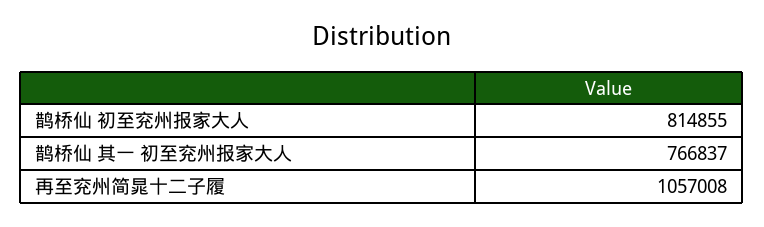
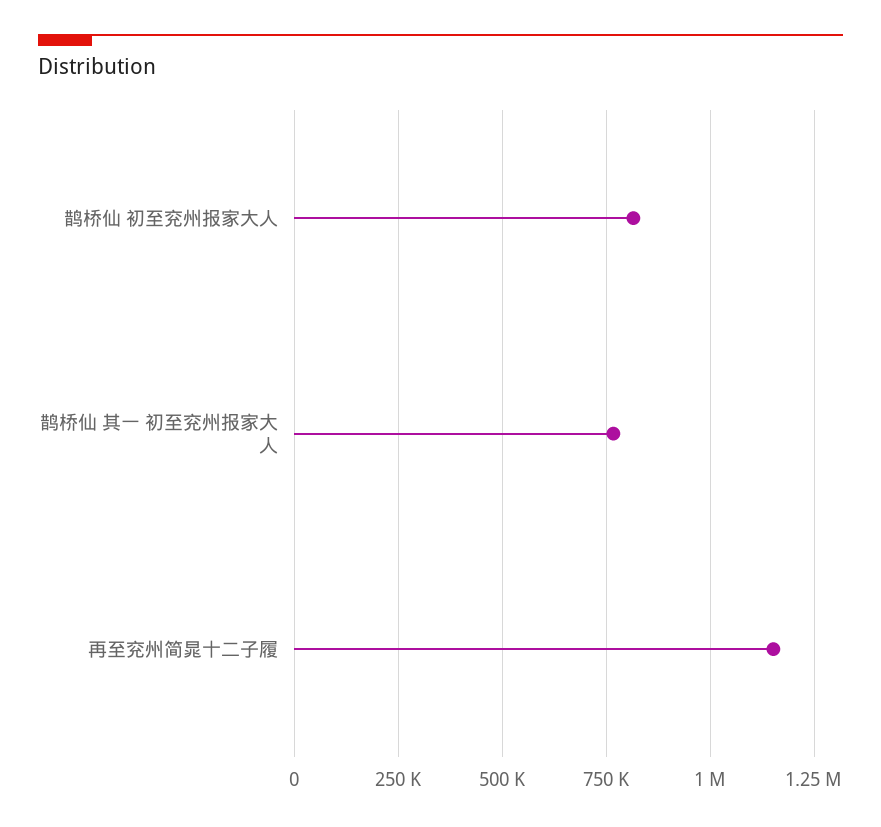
再至兖州简晁十二子履: 1057008 -> 1150000

